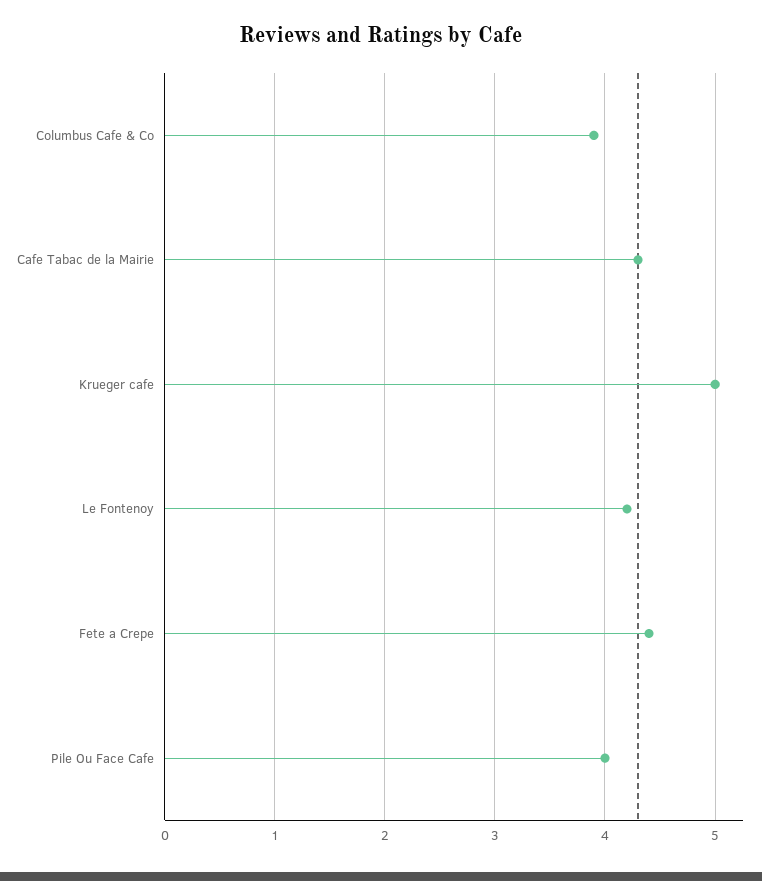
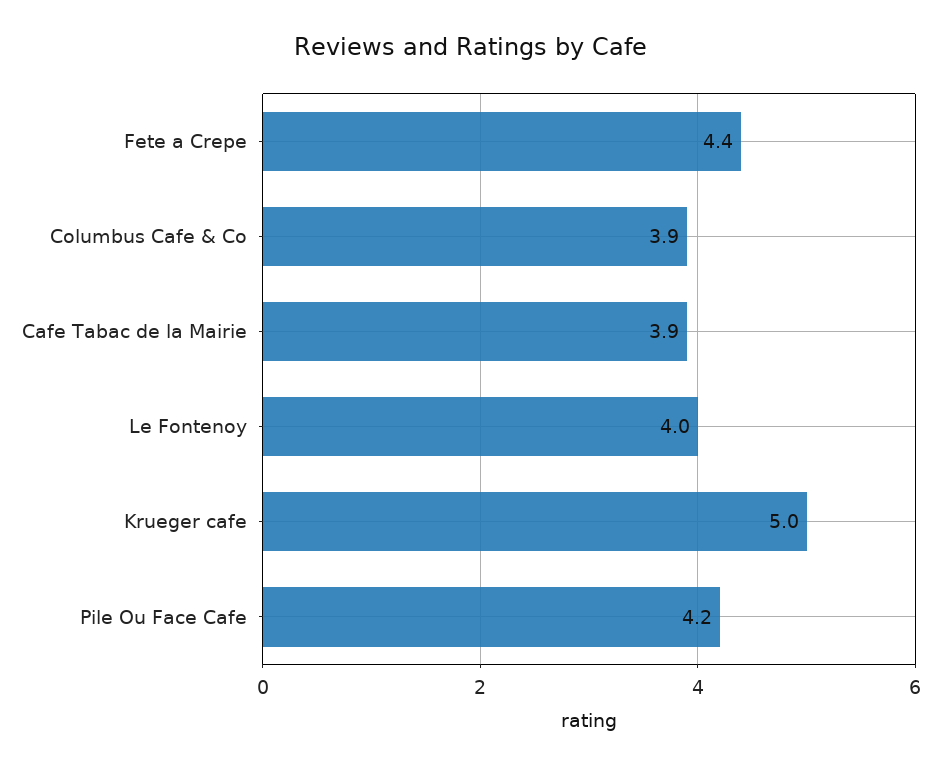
Cafe Tabac de la Mairie: 4.3 -> 3.9
Le Fontenoy: 4.2 -> 4
Pile Ou Face Cafe: 4 -> 4.2

